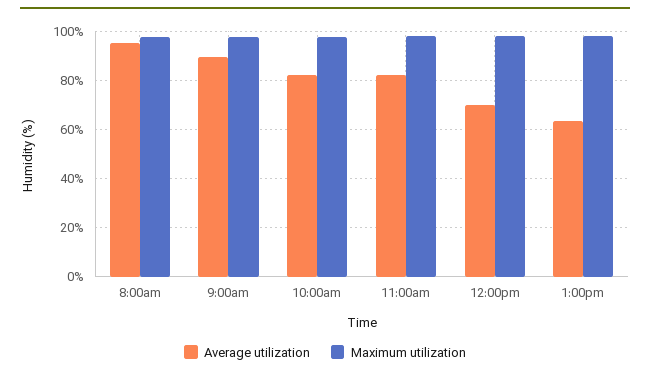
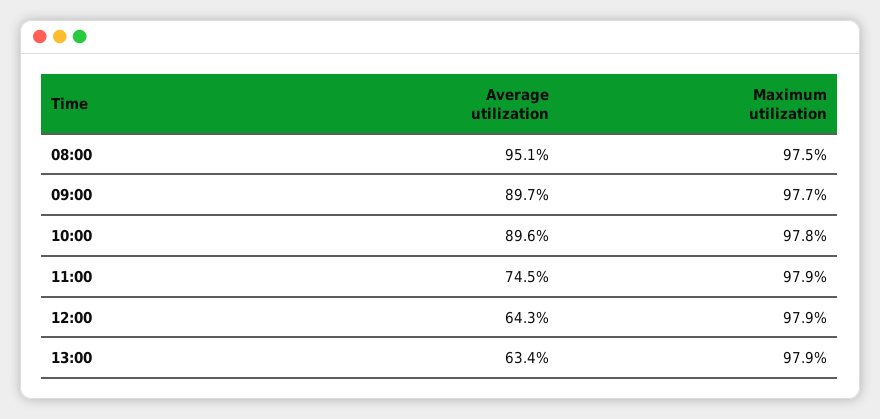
Average utilization, 10:00am: 82.5 -> 89.6
Average utilization, 11:00am: 82.5 -> 74.5
Average utilization, 12:00pm: 70 -> 64.3

